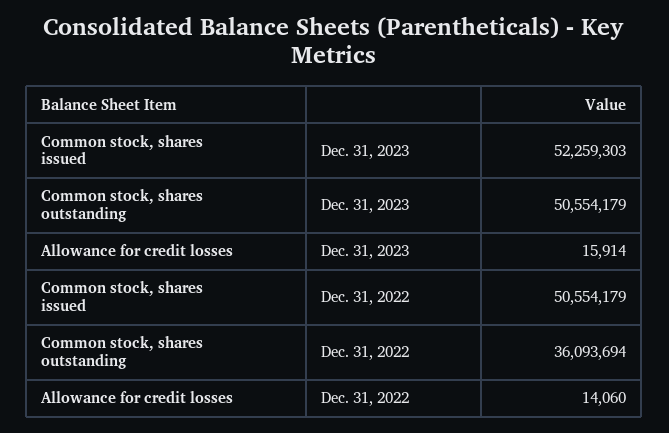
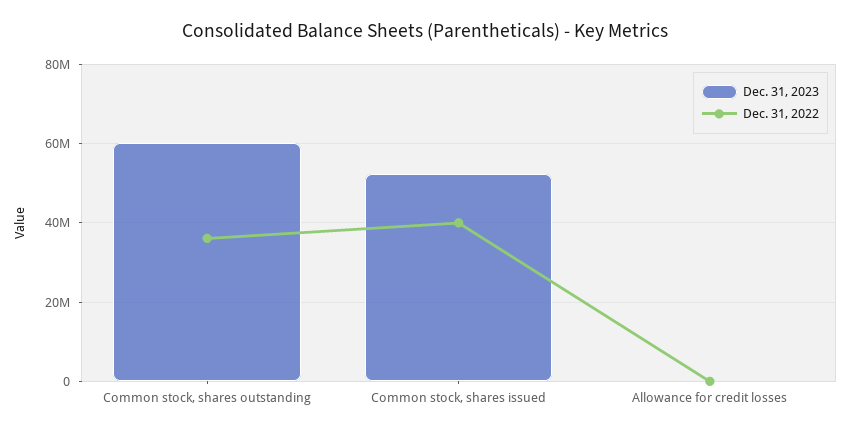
Dec. 31, 2023, Common stock, shares outstanding: 50554179 -> 60000000
Dec. 31, 2022, Common stock, shares issued: 50554179 -> 40000000

